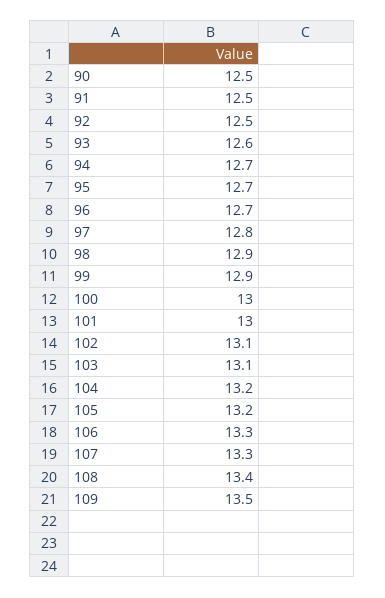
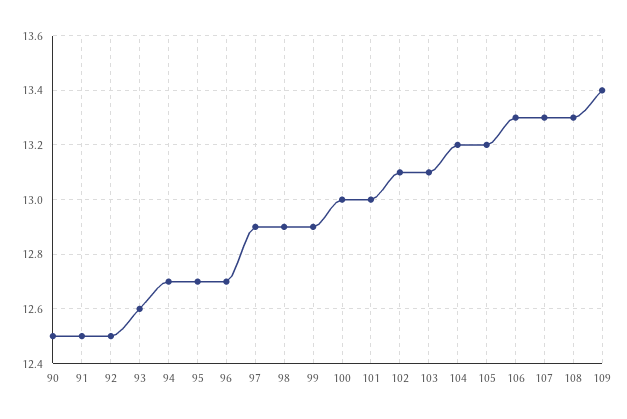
97: 12.8 -> 12.9
108: 13.4 -> 13.3
109: 13.5 -> 13.4

